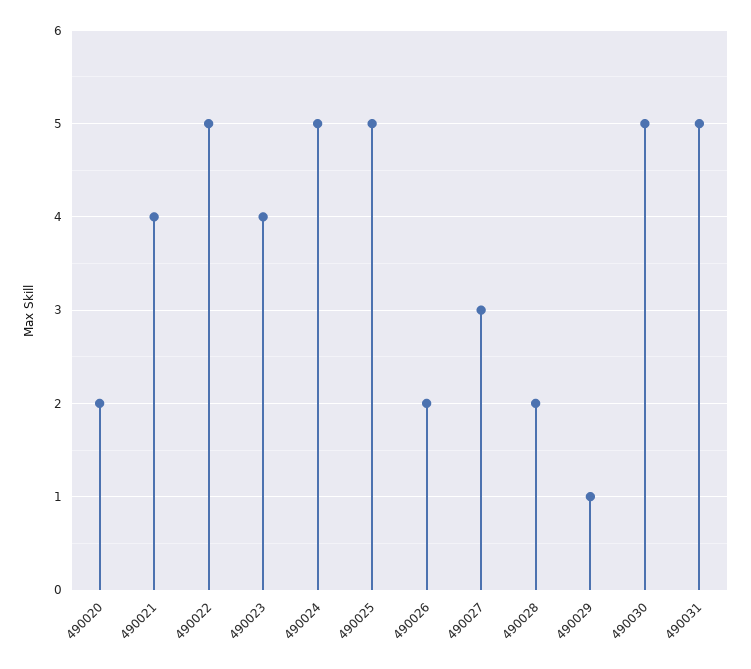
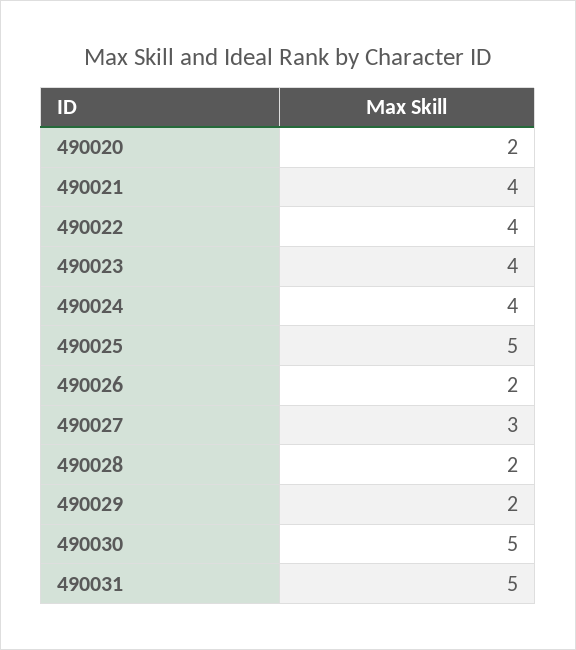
490022: 5 -> 4
490024: 5 -> 4
490029: 1 -> 2

